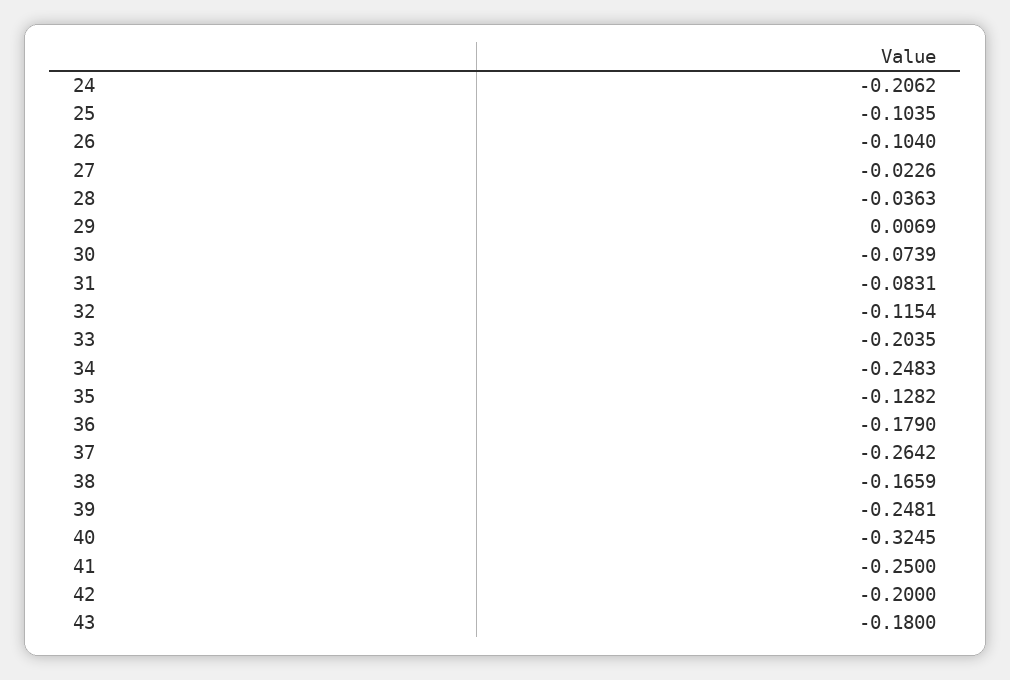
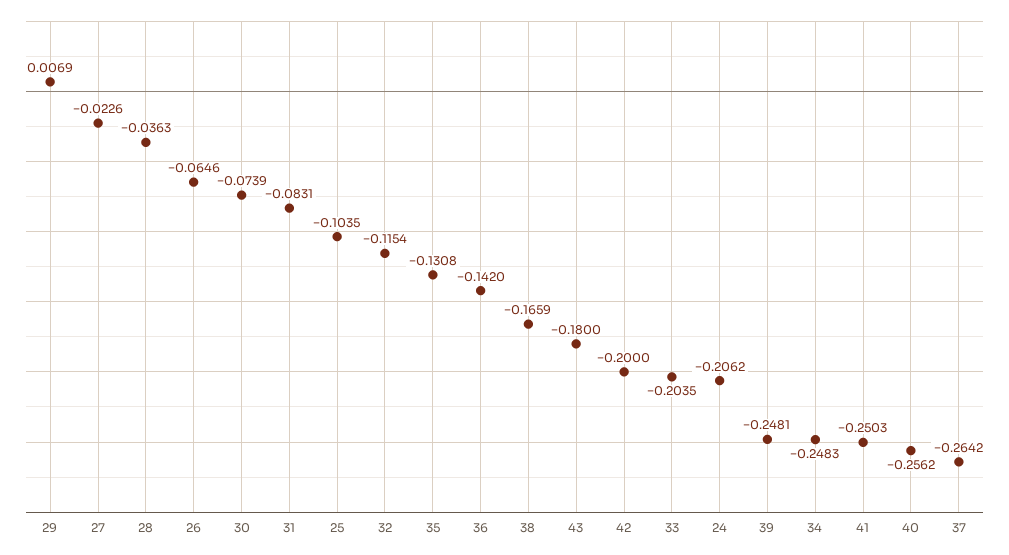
26: -0.104 -> -0.0646
35: -0.1282 -> -0.1308
36: -0.179 -> -0.142
40: -0.3245 -> -0.2562
41: -0.25 -> -0.2503

